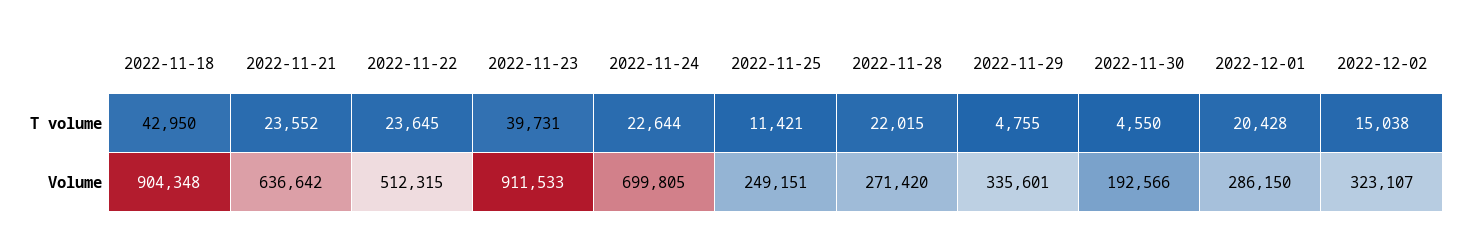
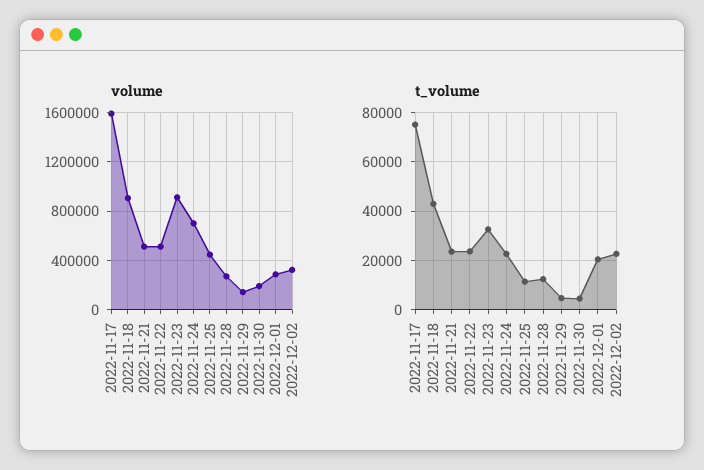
T volume, 2022-11-23: 39731 -> 32500
T volume, 2022-11-28: 22015 -> 12500
T volume, 2022-12-02: 15038 -> 22500
Volume, 2022-11-21: 636642 -> 500000
Volume, 2022-11-25: 249151 -> 450000
Volume, 2022-11-29: 335601 -> 150000
Volume, 2022-11-17: none -> 1600000
T volume, 2022-11-17: none -> 75000

